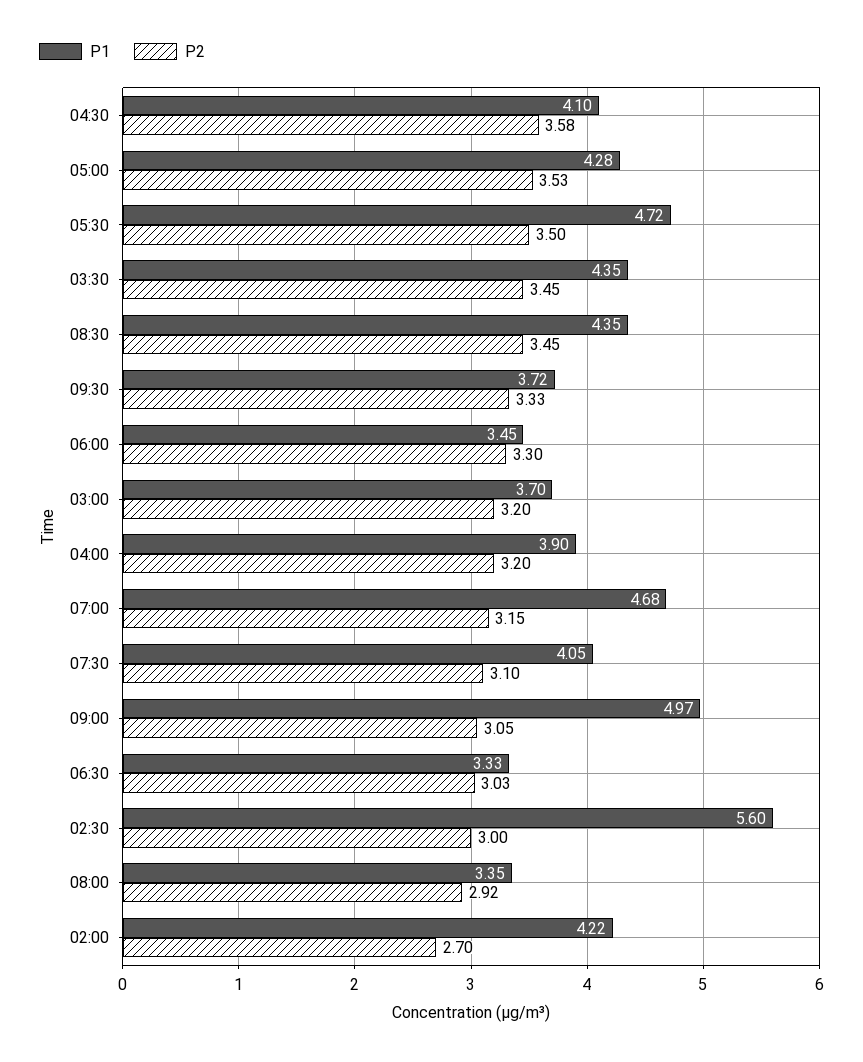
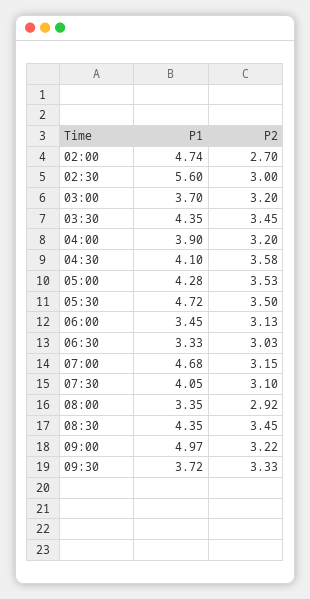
P2, 06:00: 3.3 -> 3.13
P2, 09:00: 3.05 -> 3.22
P1, 02:00: 4.22 -> 4.74

